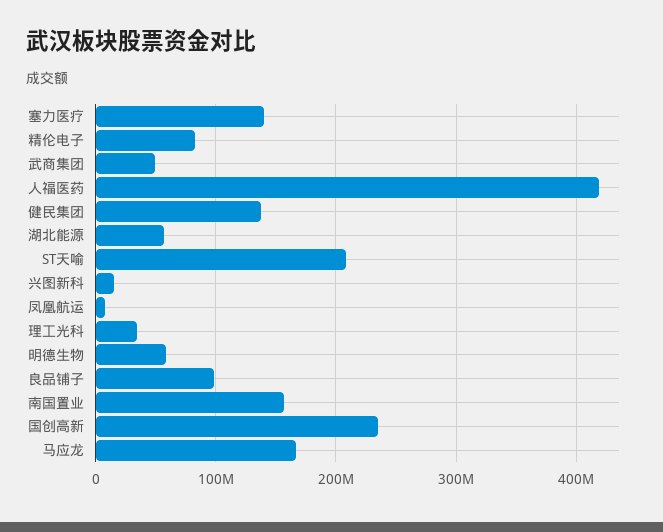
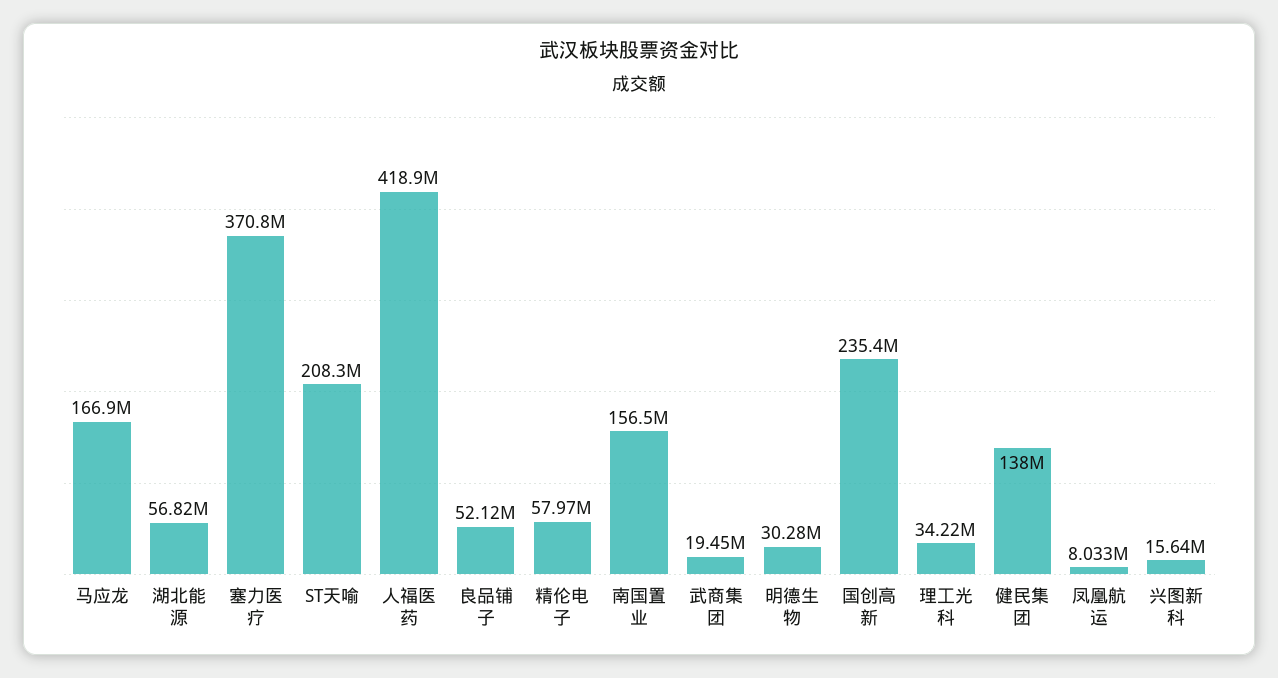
塞力医疗: 140000000 -> 370800000
精伦电子: 80000000 -> 57970000
武商集团: 50000000 -> 19450000
明德生物: 60000000 -> 30280000
良品铺子: 100000000 -> 52120000

